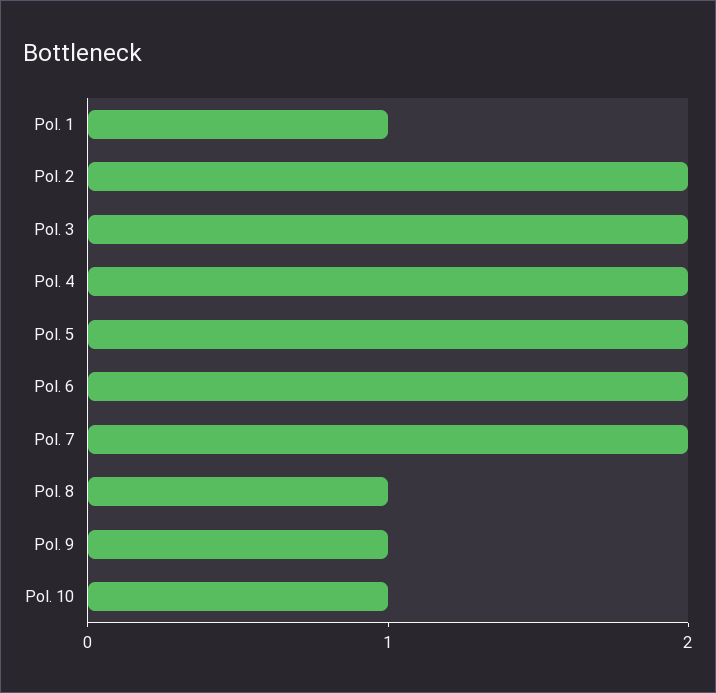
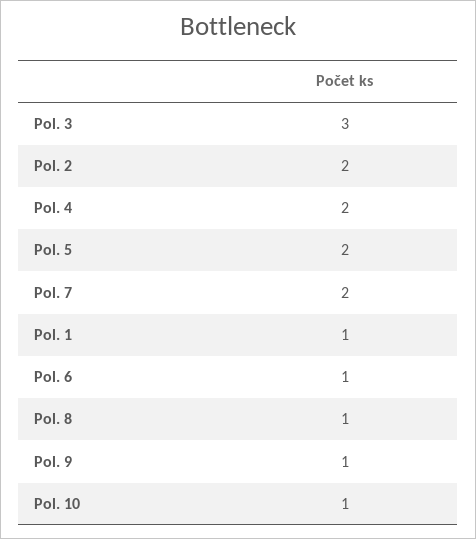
Pol. 3: 2 -> 3
Pol. 6: 2 -> 1

